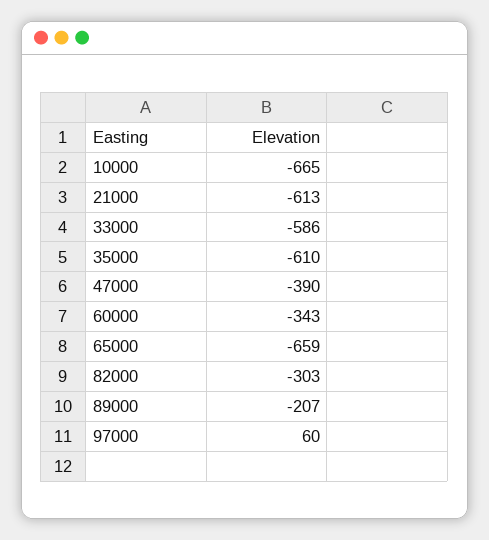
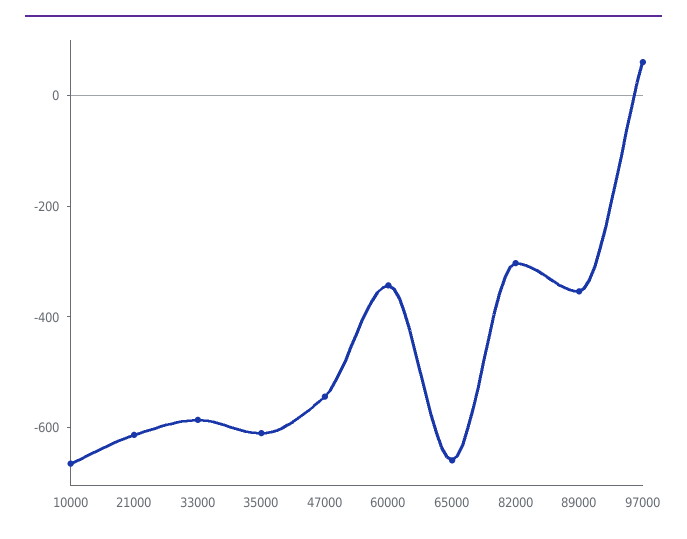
47000: -390 -> -550
89000: -207 -> -350

